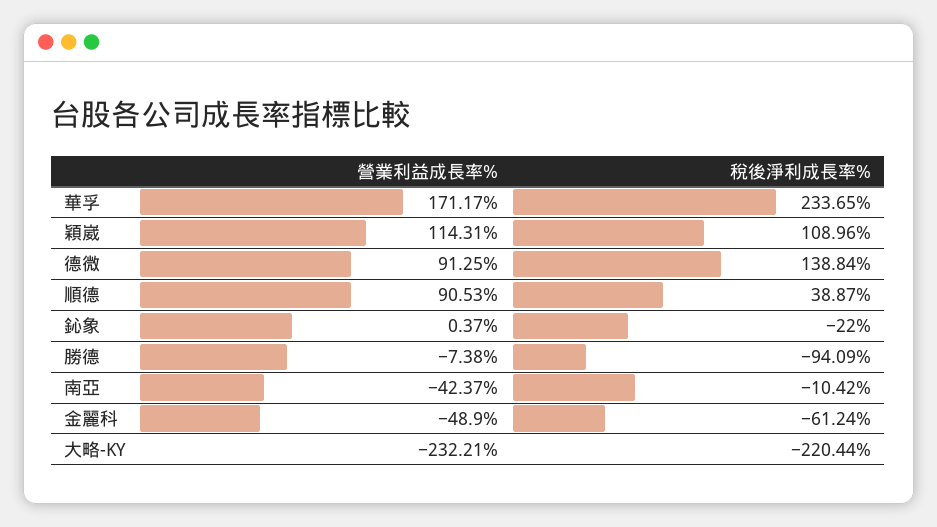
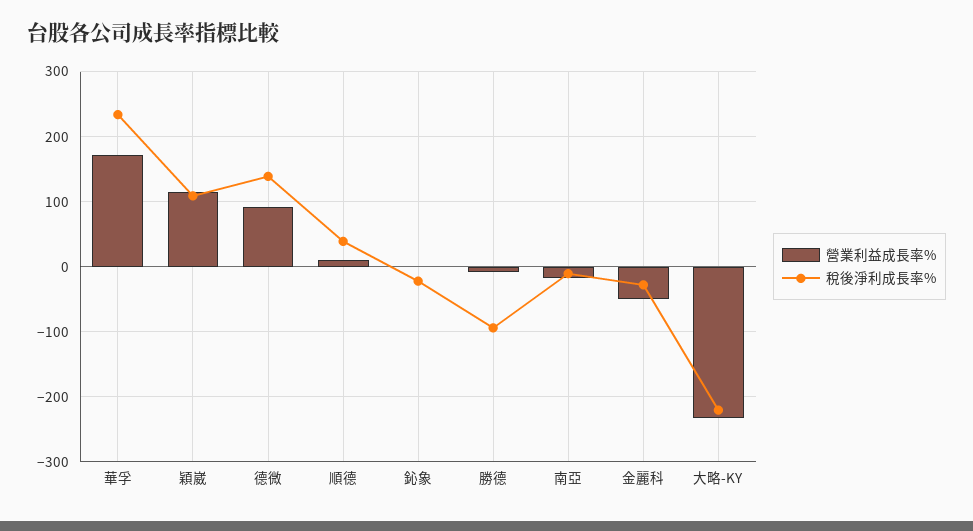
營業利益成長率%, 順德: 90.53 -> 10
營業利益成長率%, 南亞: -42.37 -> -20
稅後淨利成長率%, 金麗科: -61.24 -> -30

